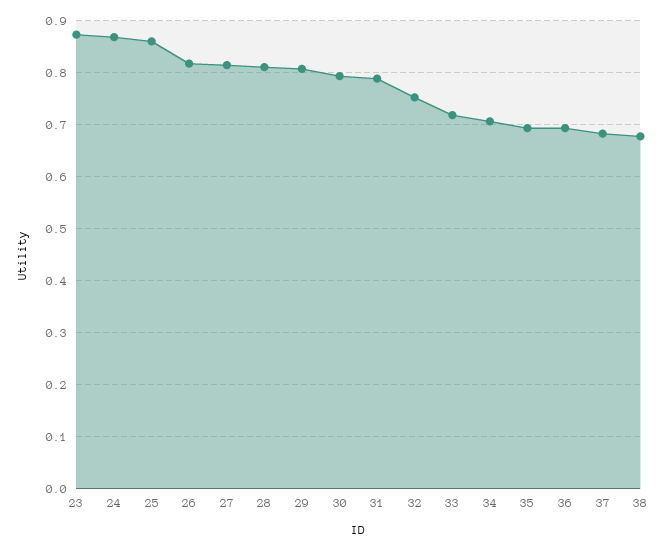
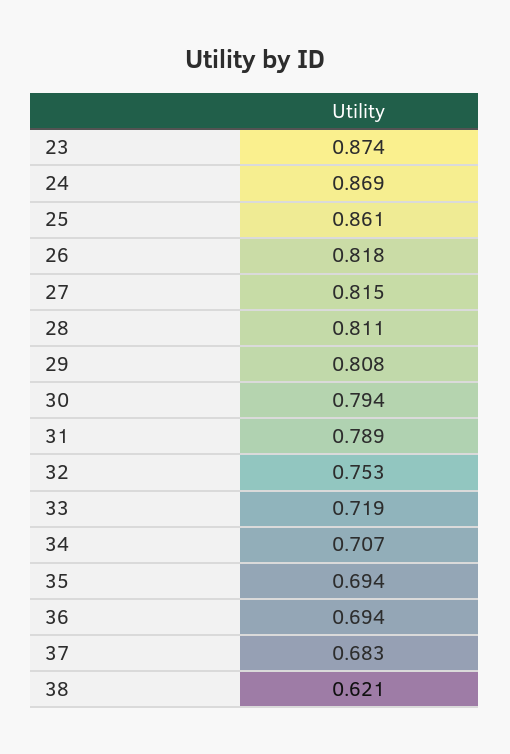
38: 0.68 -> 0.621

